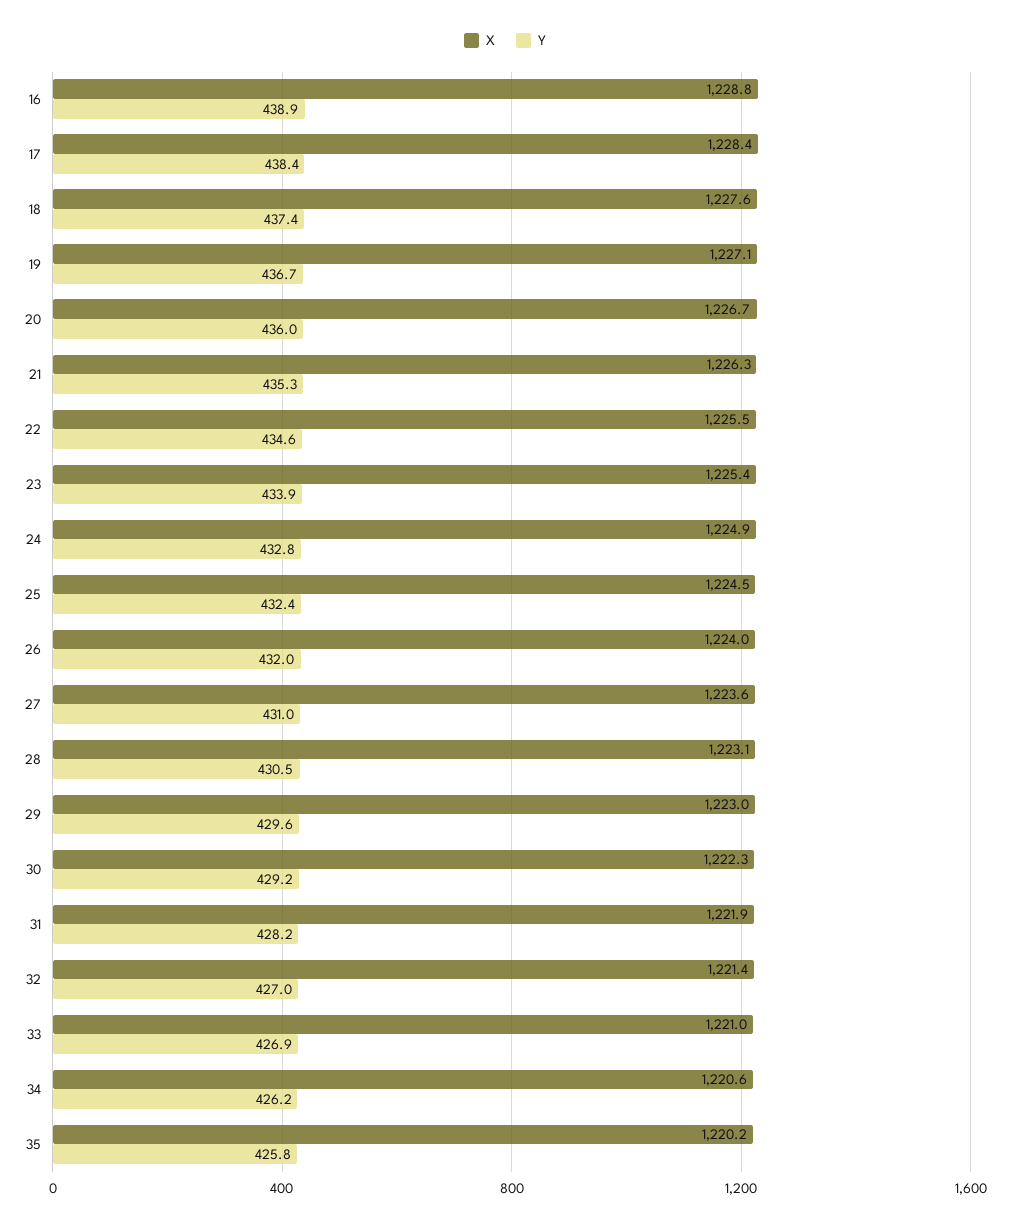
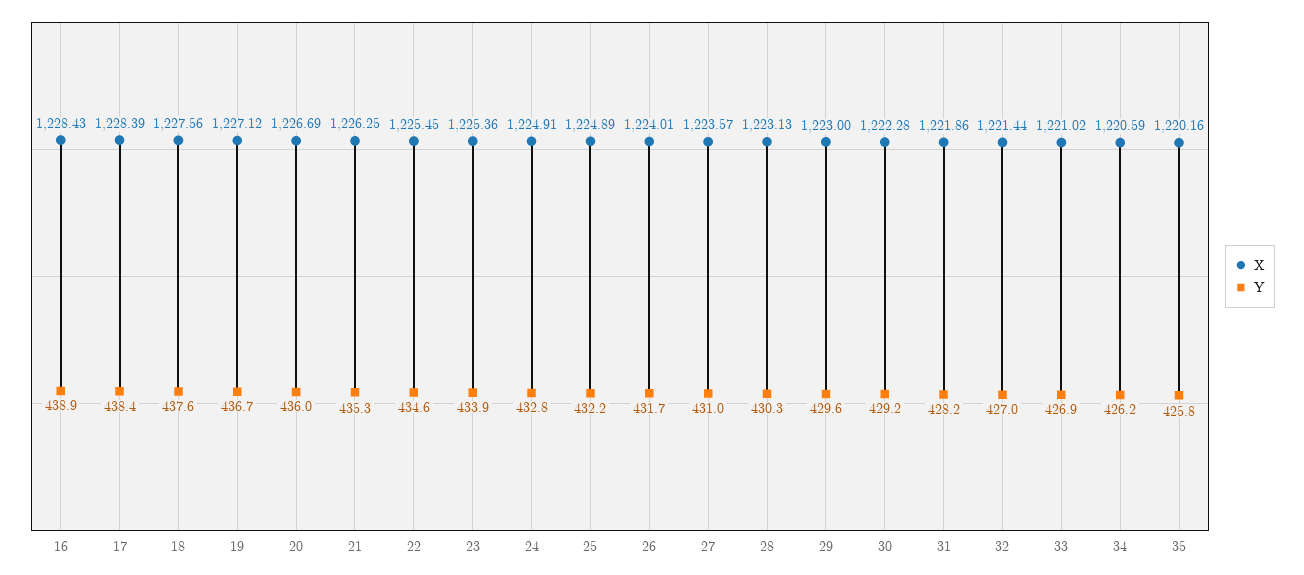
X, 16: 1228.8 -> 1228.43
Y, 18: 437.4 -> 437.6
X, 25: 1224.5 -> 1224.89
Y, 25: 432.4 -> 432.2
Y, 26: 432 -> 431.7
Y, 28: 430.5 -> 430.3

